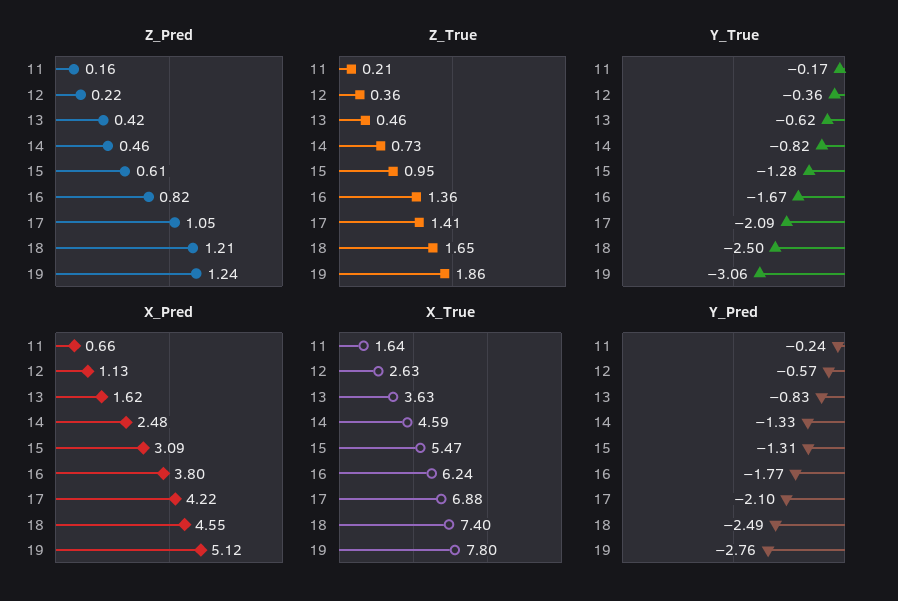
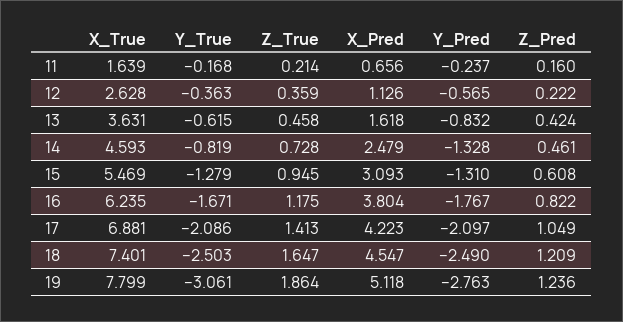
Z_True, 16: 1.36 -> 1.175

